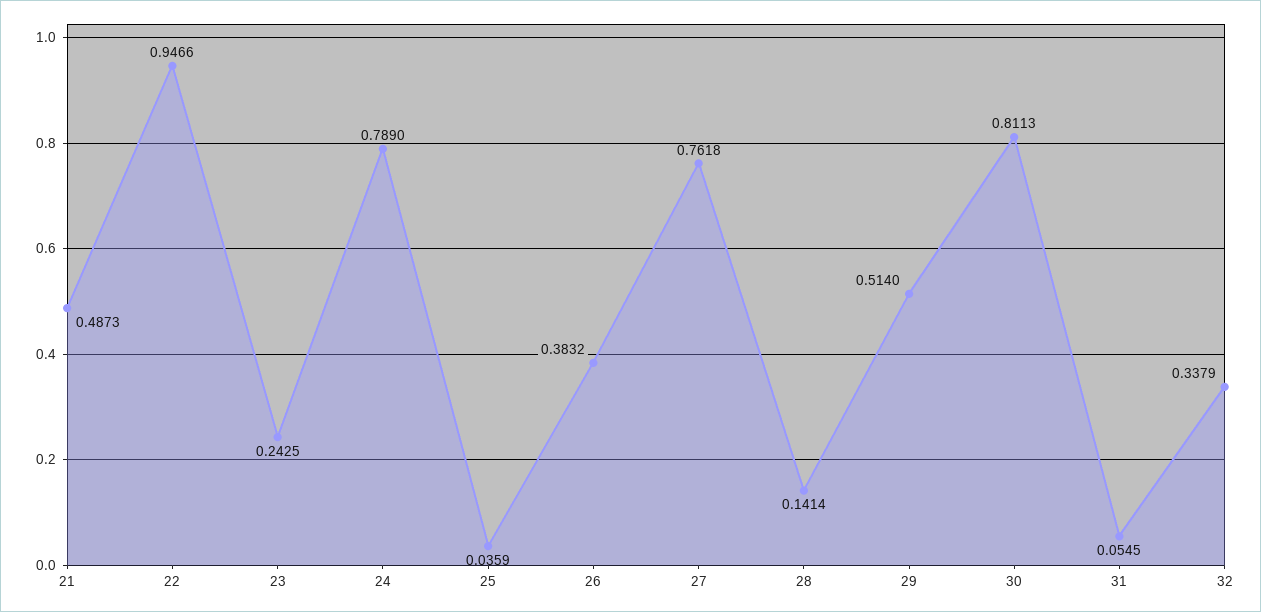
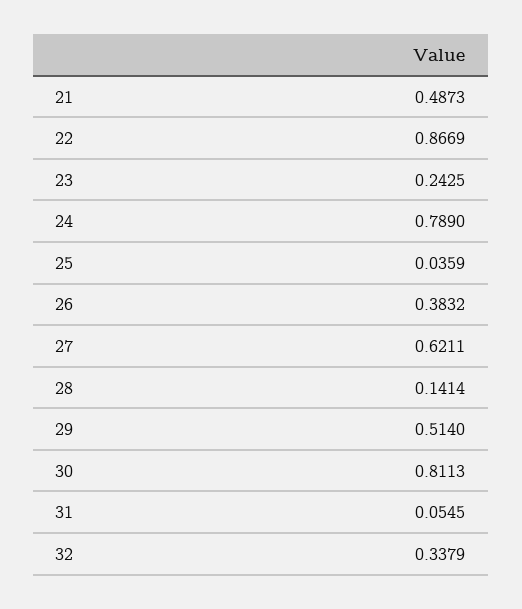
22: 0.9466 -> 0.8669
27: 0.7618 -> 0.6211

